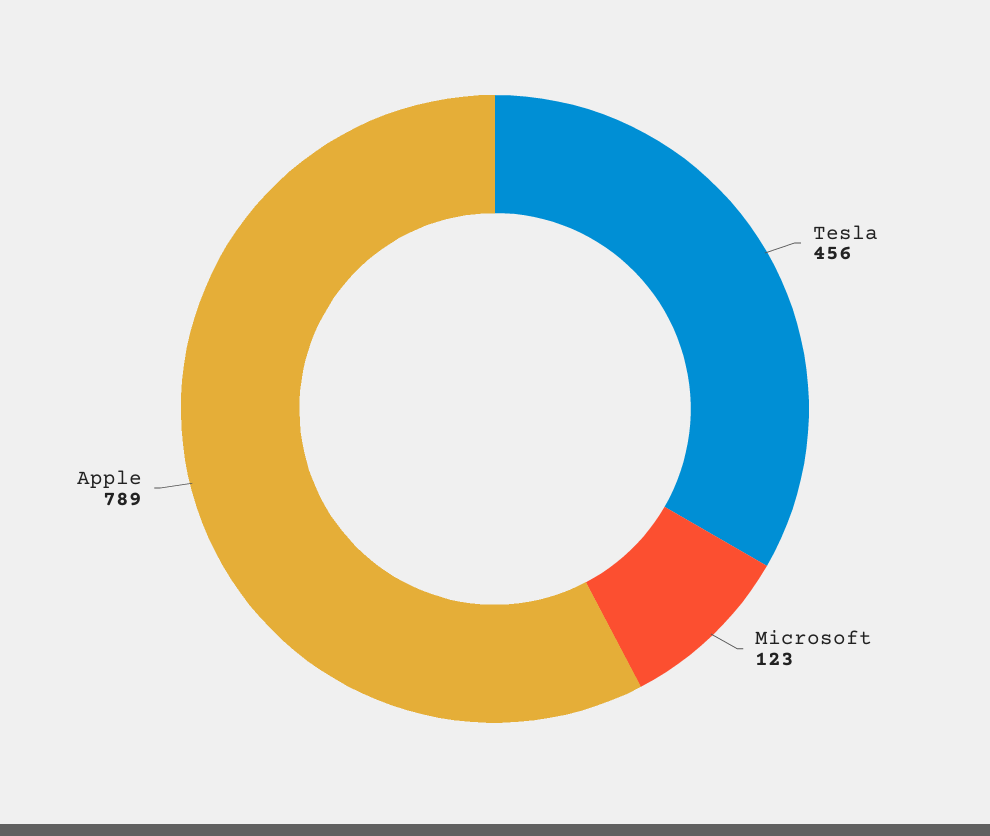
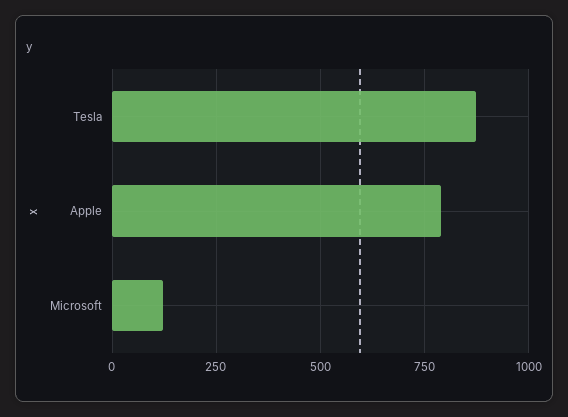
Tesla: 456 -> 875

